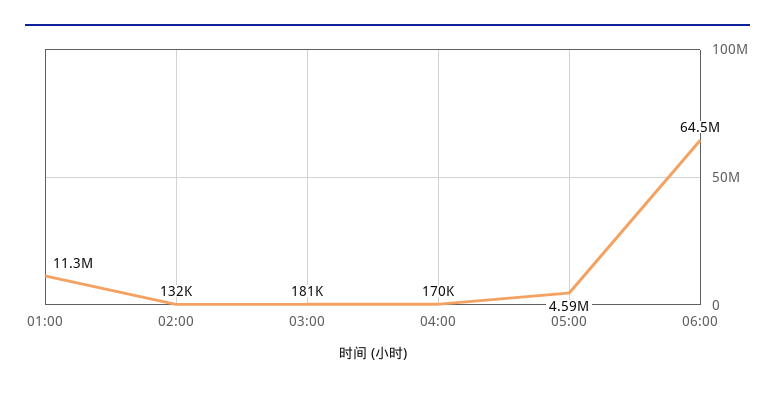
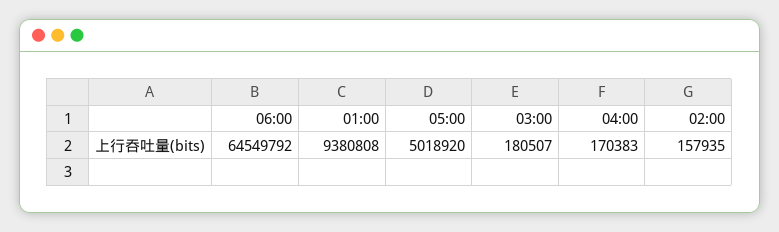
01:00: 11300000 -> 9380808
02:00: 132000 -> 157935
05:00: 4590000 -> 5018920

